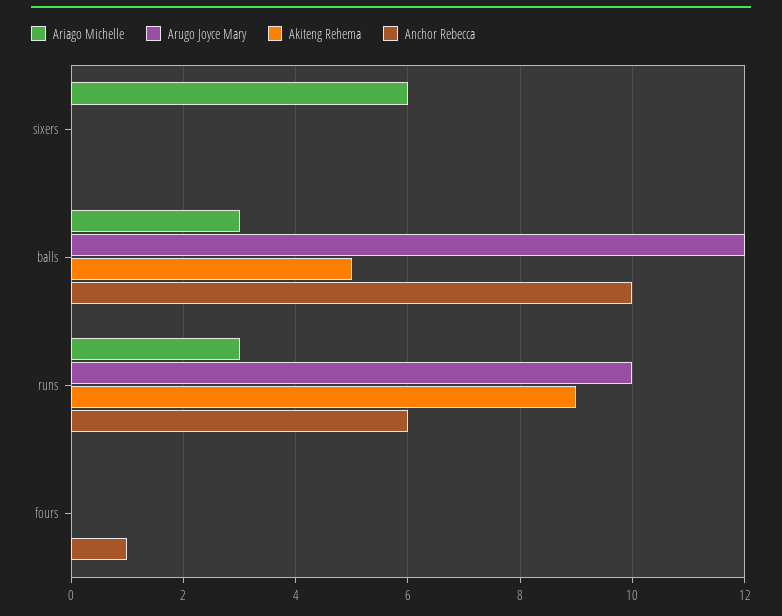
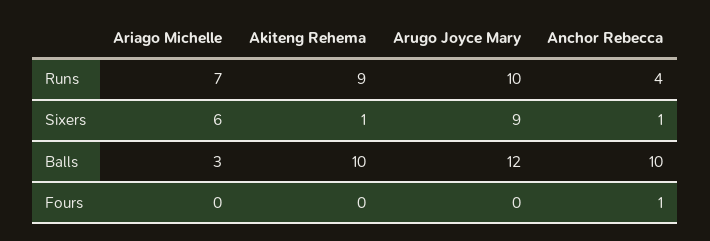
Arugo Joyce Mary, sixers: 0 -> 9
Akiteng Rehema, sixers: 0 -> 1
Anchor Rebecca, sixers: 0 -> 1
Akiteng Rehema, balls: 5 -> 10
Ariago Michelle, runs: 3 -> 7
Anchor Rebecca, runs: 6 -> 4

